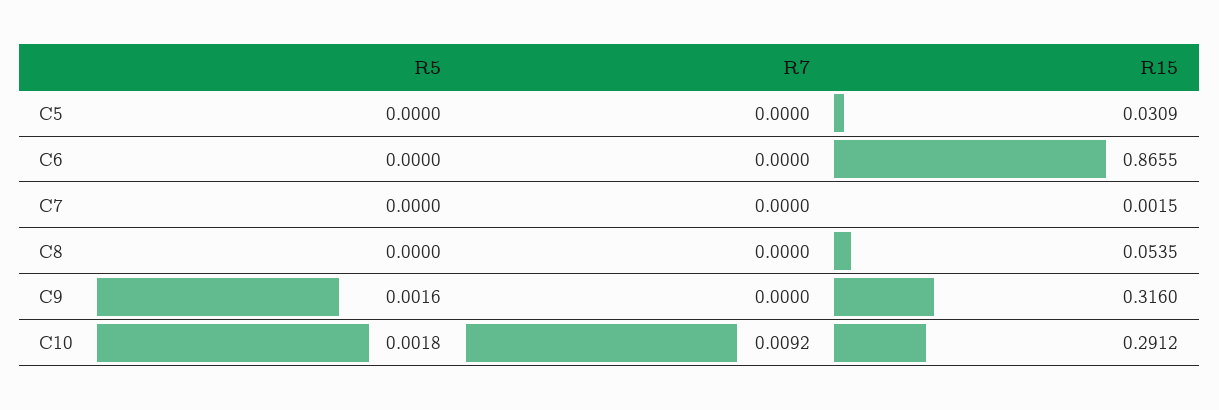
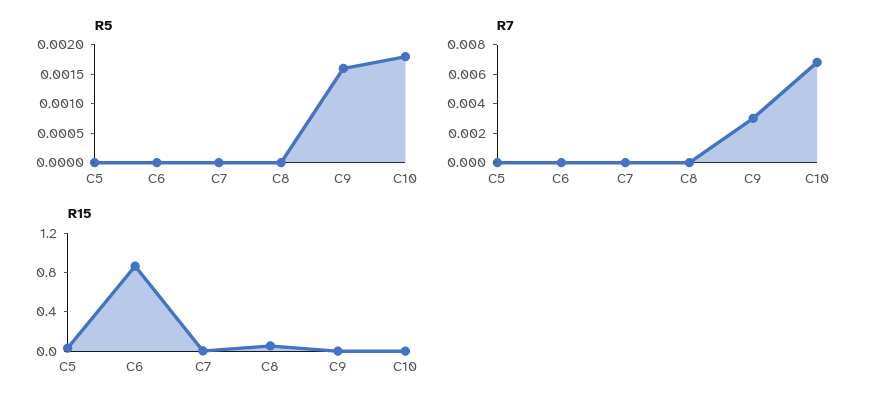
R7, C9: 0 -> 0.003
R15, C9: 0.316 -> 0
R7, C10: 0.0092 -> 0.007
R15, C10: 0.2912 -> 0

